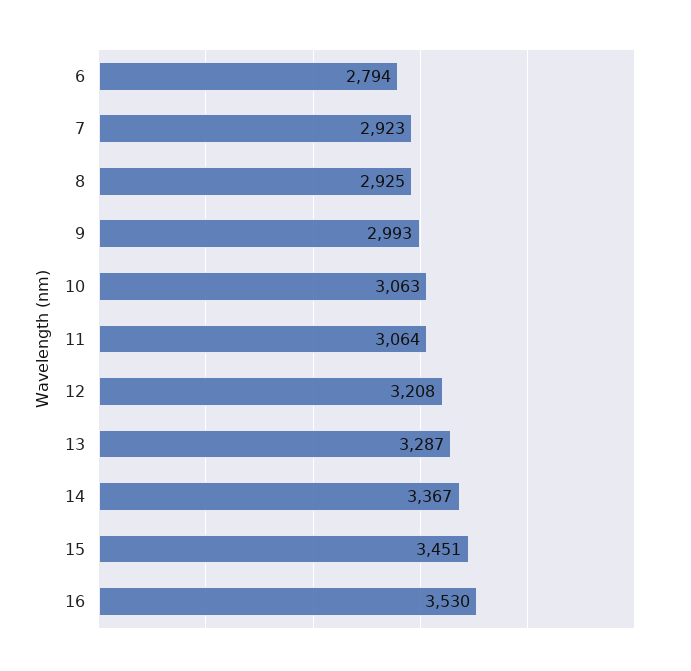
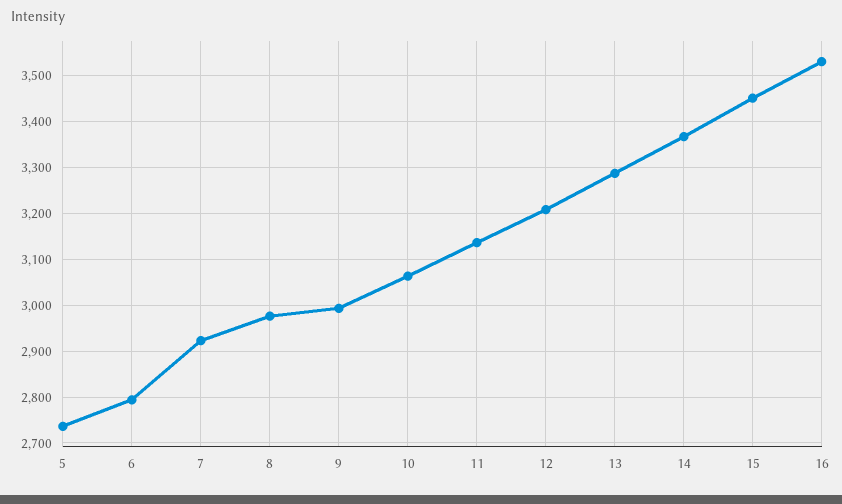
8: 2925 -> 2980
11: 3064 -> 3140
5: none -> 2740

